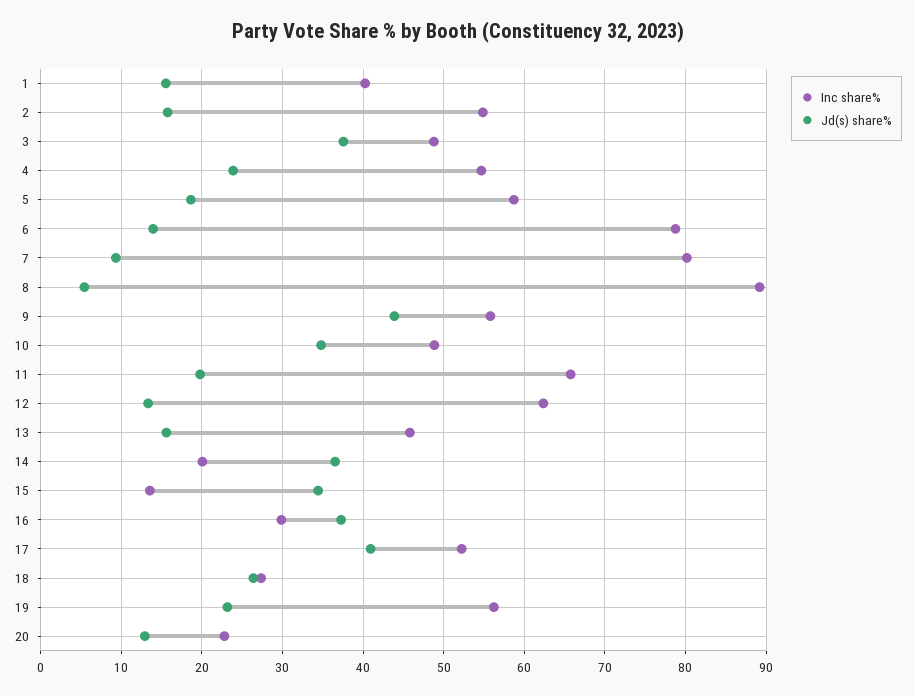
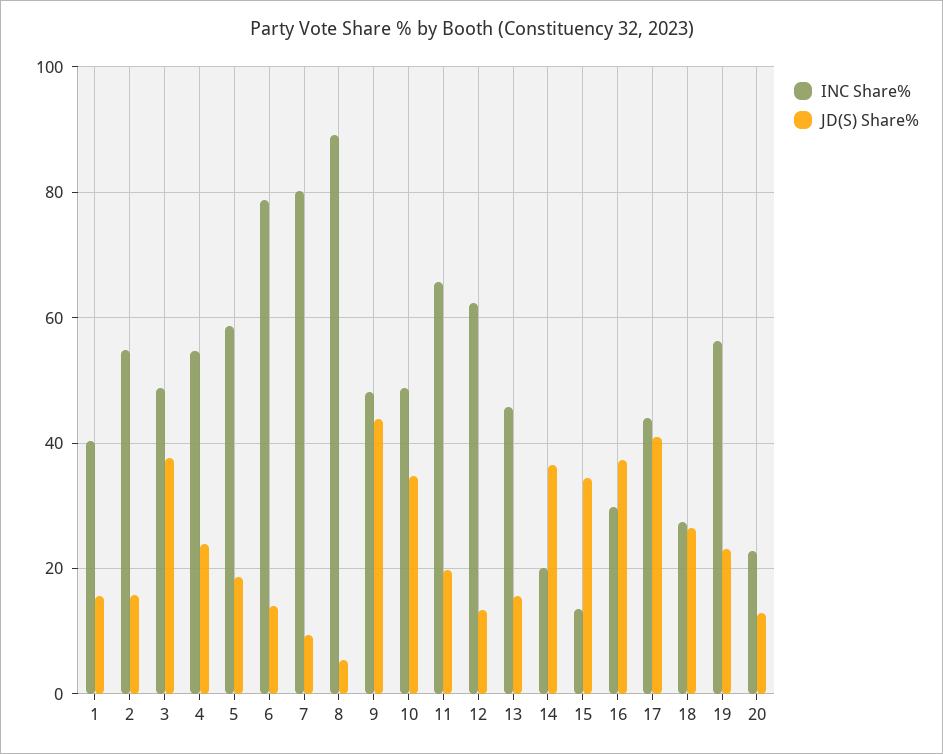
Inc share%, 9: 56 -> 48
Inc share%, 17: 52 -> 44

